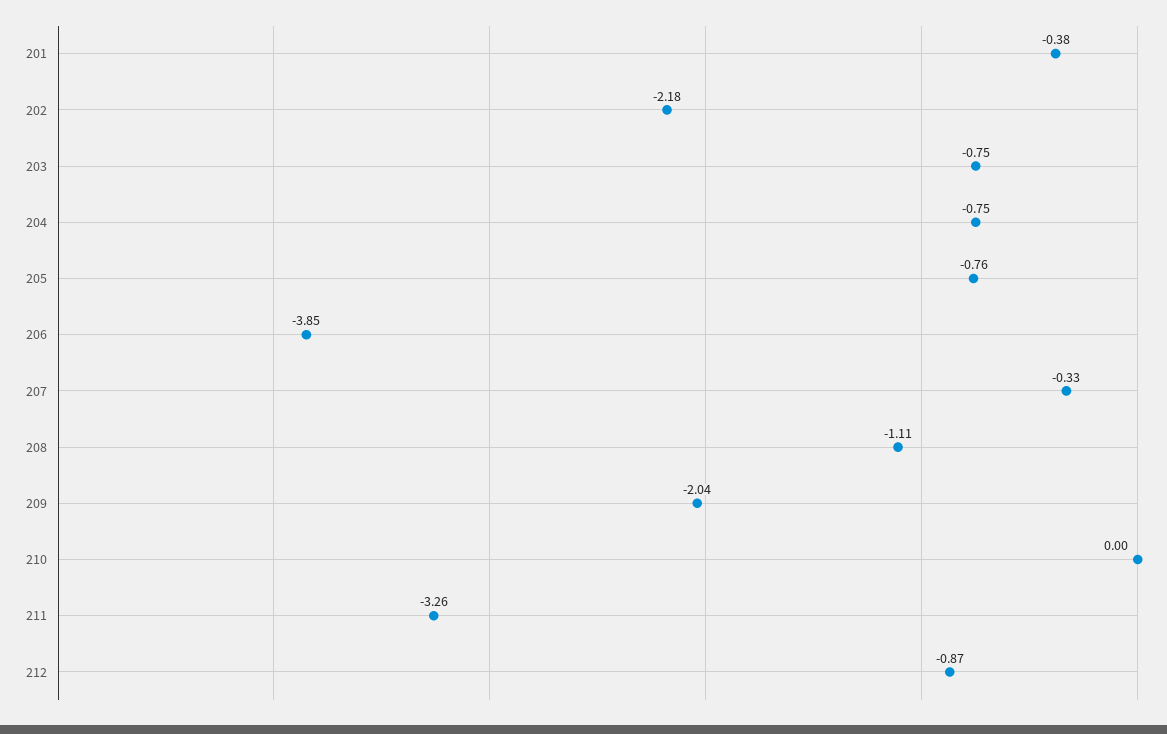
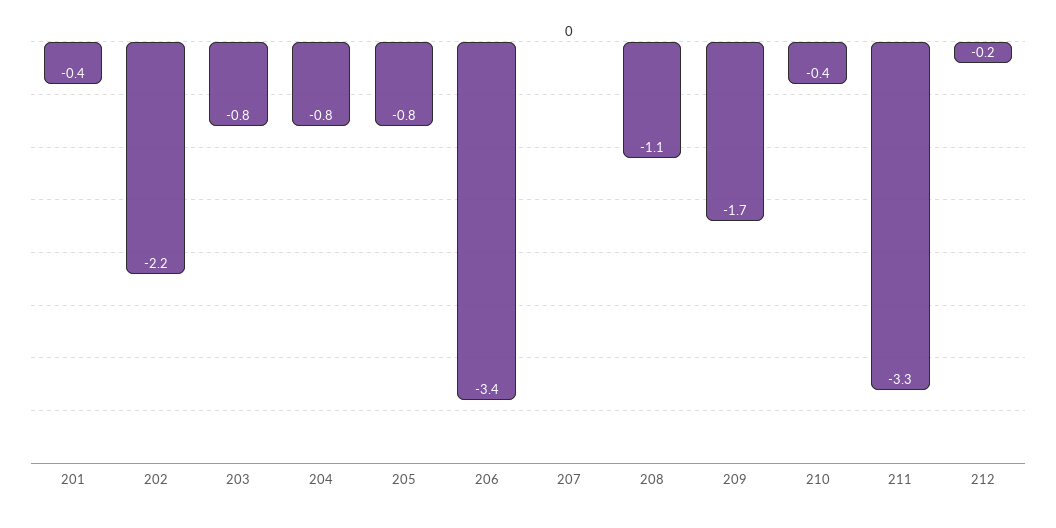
206: -3.85 -> -3.4
207: -0.33 -> 0
209: -2.04 -> -1.7
210: 0 -> -0.4
212: -0.87 -> -0.2

